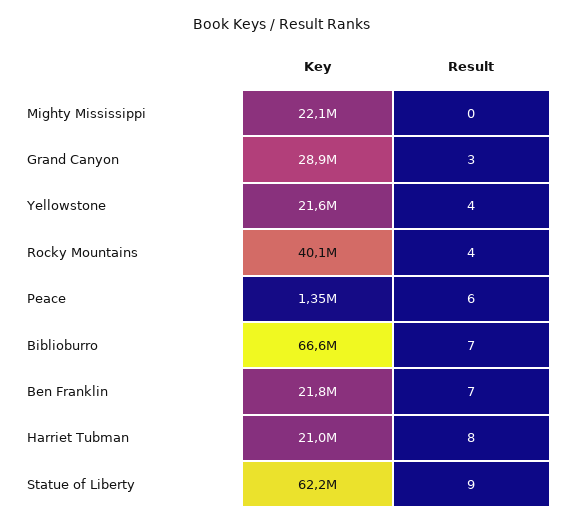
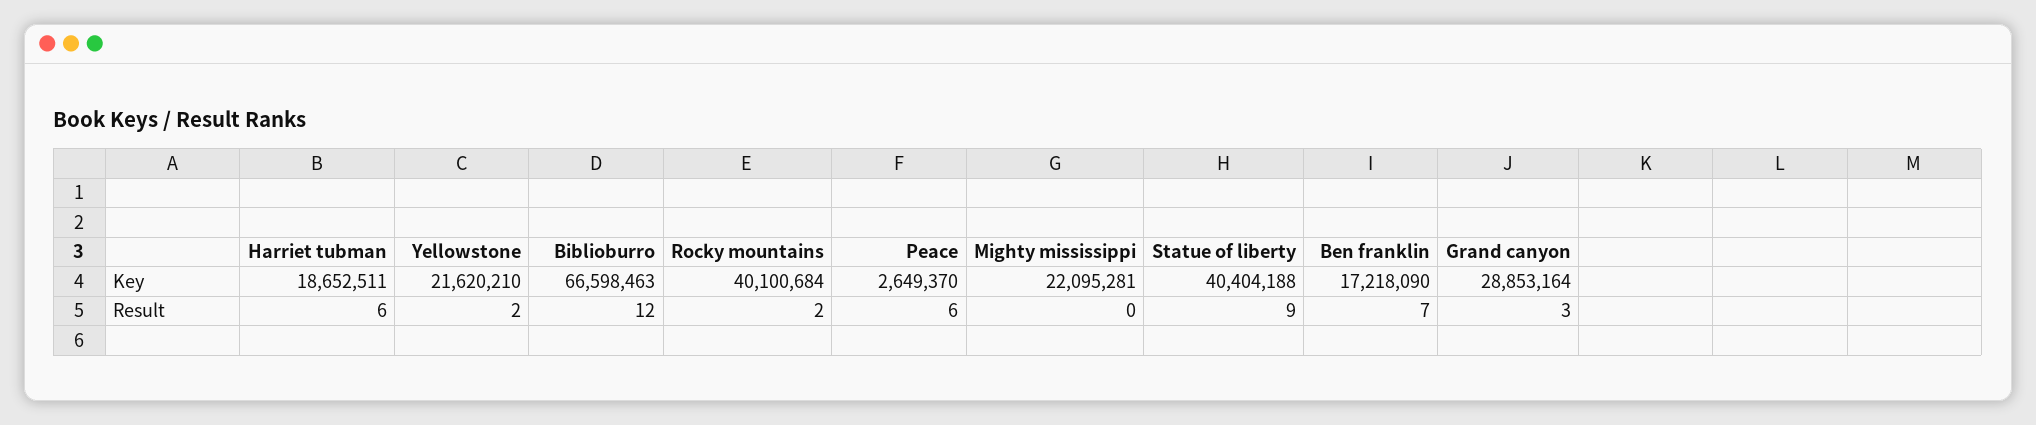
Result, Yellowstone: 4 -> 2
Result, Rocky Mountains: 4 -> 2
Key, Peace: 1350000 -> 2649370
Result, Biblioburro: 7 -> 12
Key, Ben Franklin: 21800000 -> 17218090
Key, Harriet Tubman: 21000000 -> 18652511
Result, Harriet Tubman: 8 -> 6
Key, Statue of Liberty: 62200000 -> 40404188

